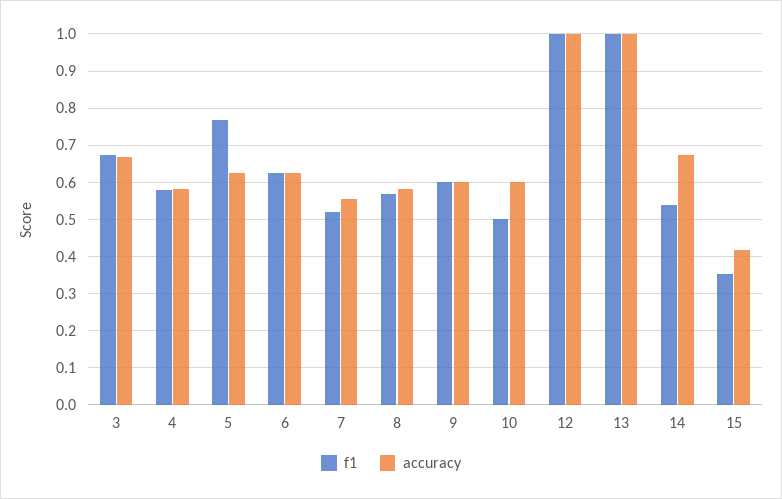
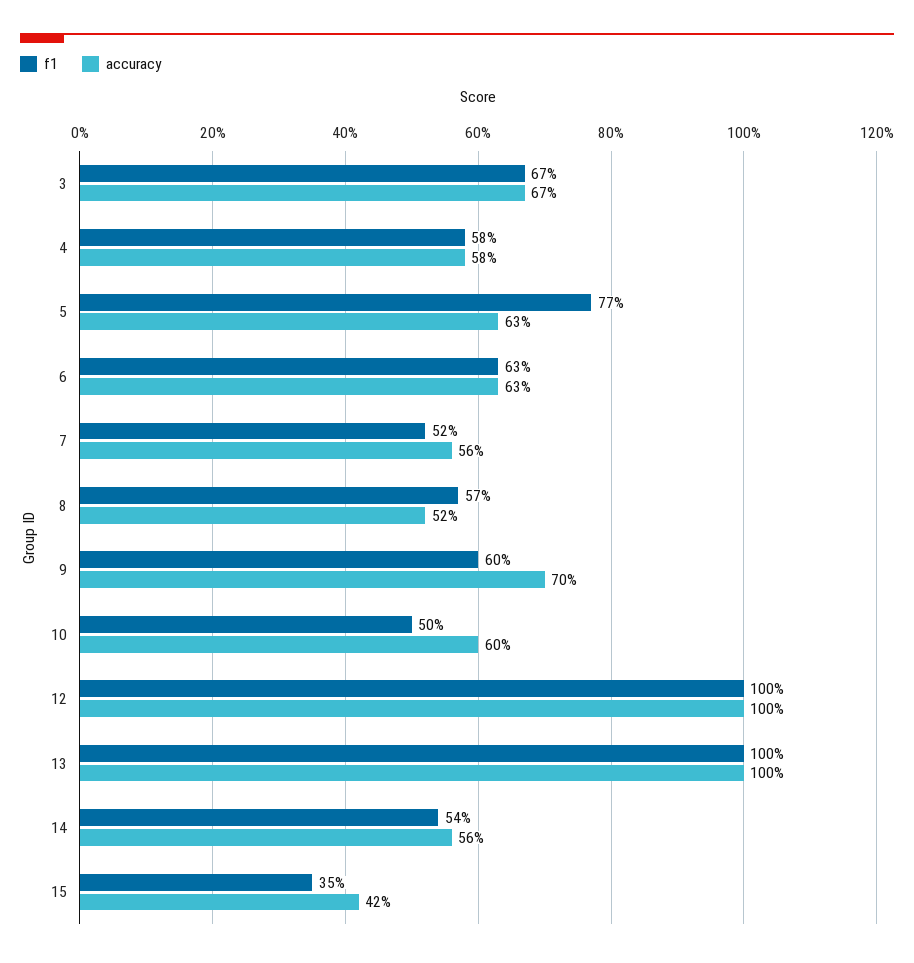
accuracy, 8: 0.58 -> 0.52
accuracy, 9: 0.6 -> 0.7
accuracy, 14: 0.68 -> 0.56

